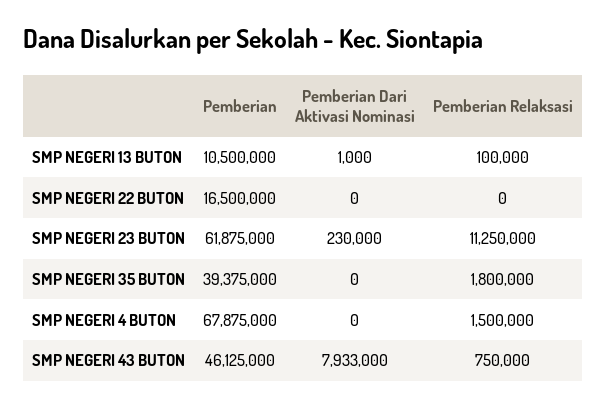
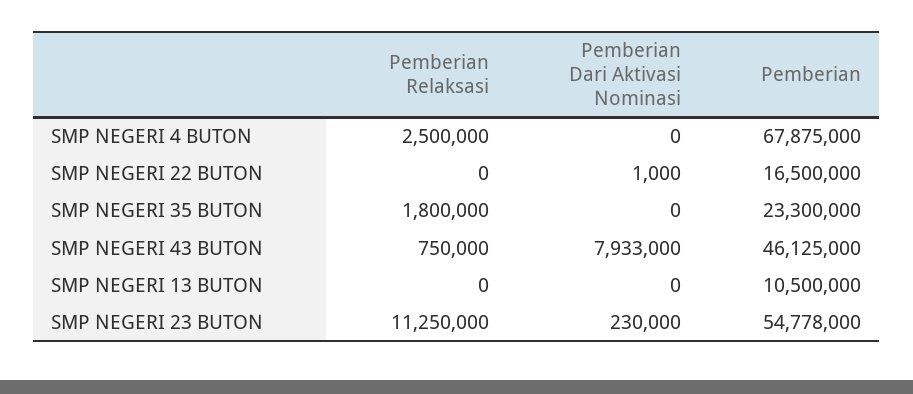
Pemberian Dari Aktivasi Nominasi, SMP NEGERI 13 BUTON: 1000 -> 0
Pemberian Relaksasi, SMP NEGERI 13 BUTON: 100000 -> 0
Pemberian Dari Aktivasi Nominasi, SMP NEGERI 22 BUTON: 0 -> 1000
Pemberian, SMP NEGERI 23 BUTON: 61875000 -> 54778000
Pemberian, SMP NEGERI 35 BUTON: 39375000 -> 23300000
Pemberian Relaksasi, SMP NEGERI 4 BUTON: 1500000 -> 2500000

